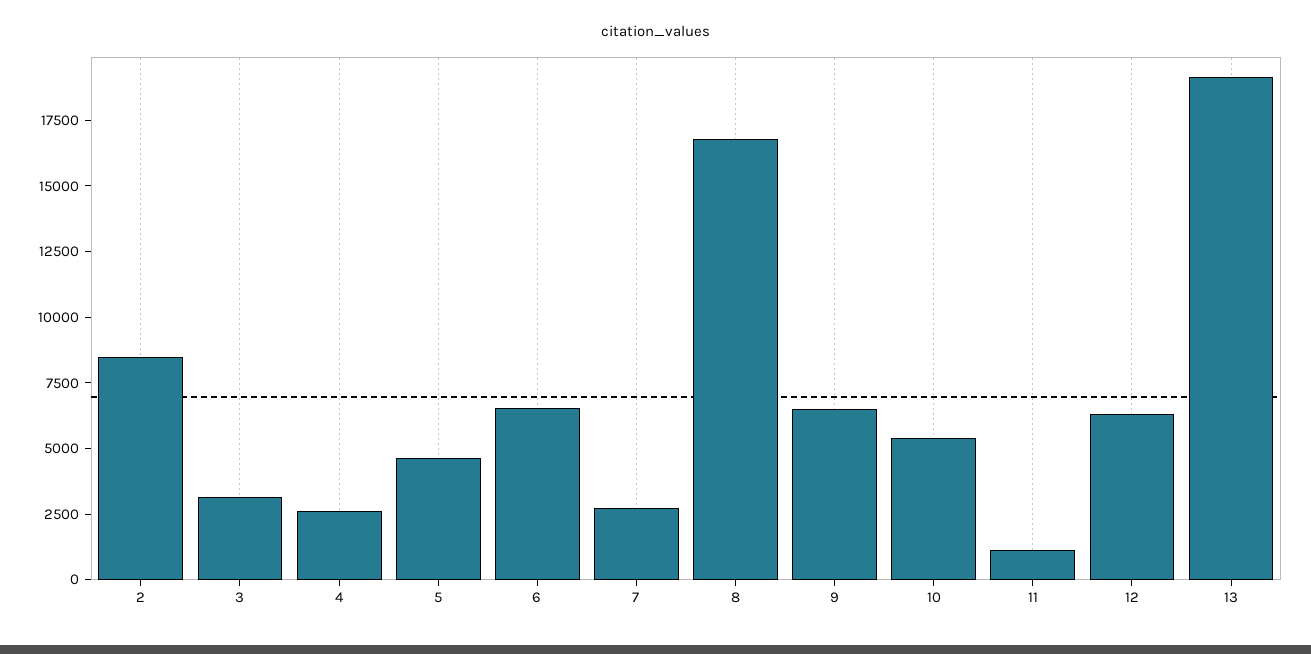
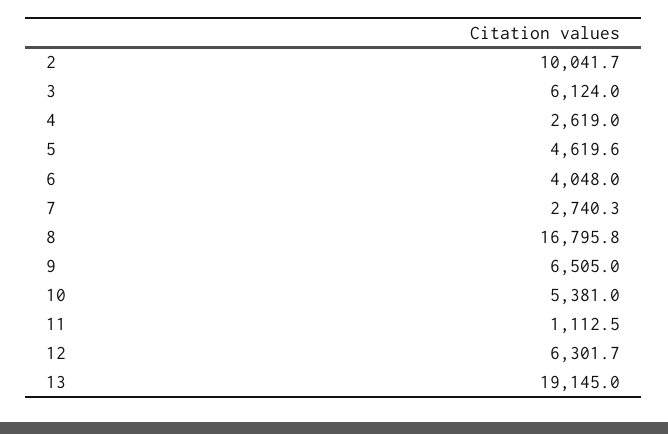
2: 8500 -> 10041.7
3: 3000 -> 6124
6: 6500 -> 4048

